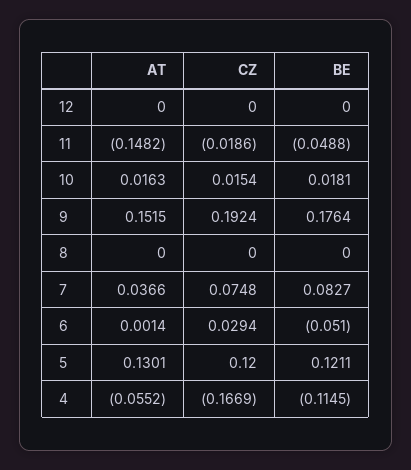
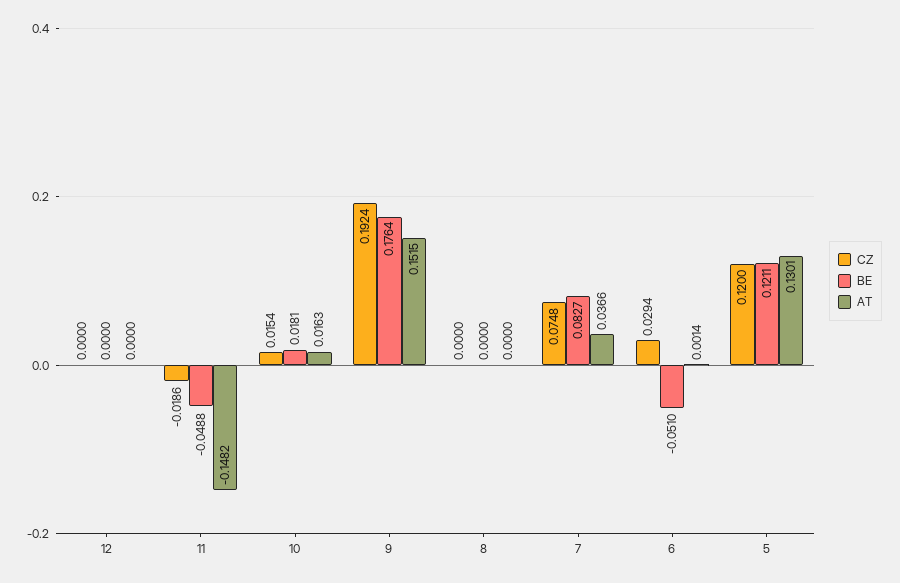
AT, 4: -0.0552 -> none
CZ, 4: -0.1669 -> none
BE, 4: -0.1145 -> none

